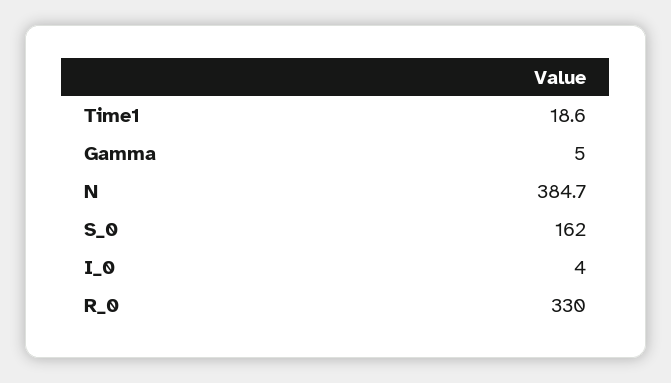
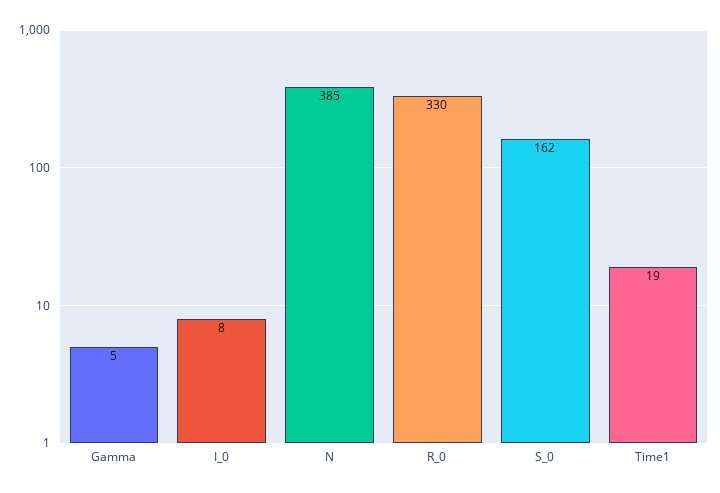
I_0: 4 -> 8

